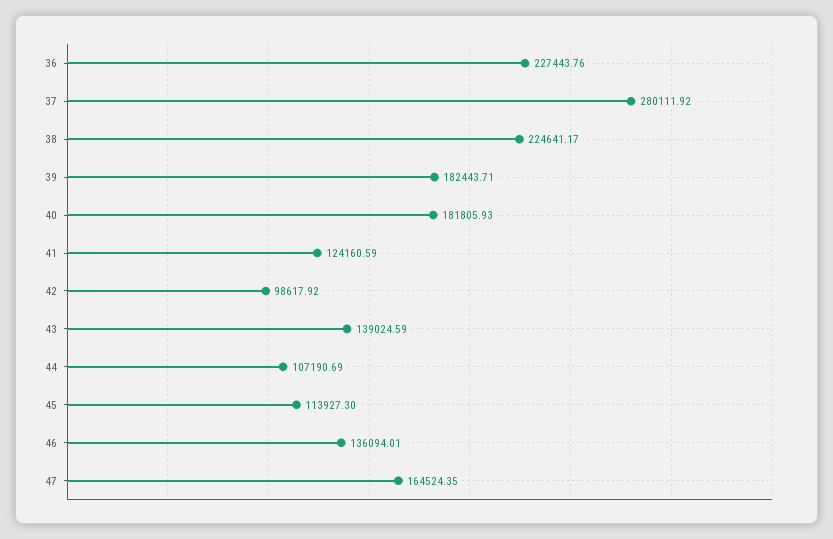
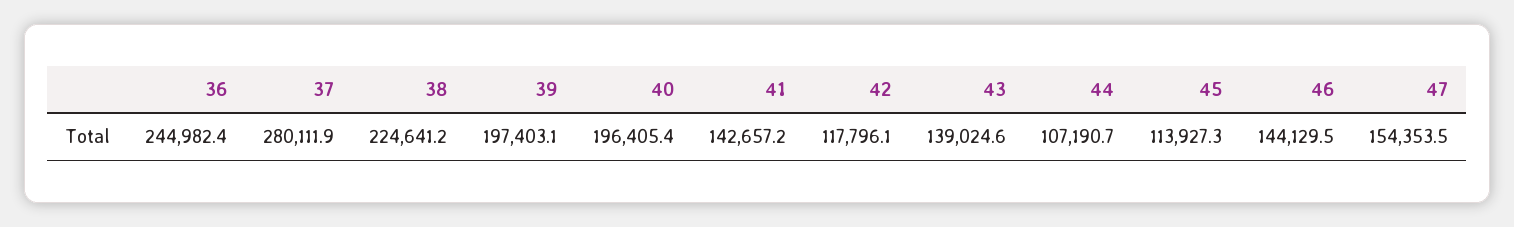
36: 227443.76 -> 244982.4
39: 182443.71 -> 197403.1
40: 181805.93 -> 196405.4
41: 124160.59 -> 142657.2
42: 98617.92 -> 117796.1
46: 136094.01 -> 144129.5
47: 164524.35 -> 154353.5

